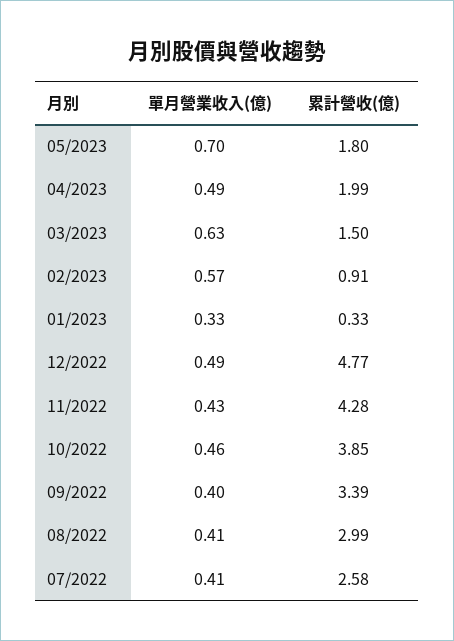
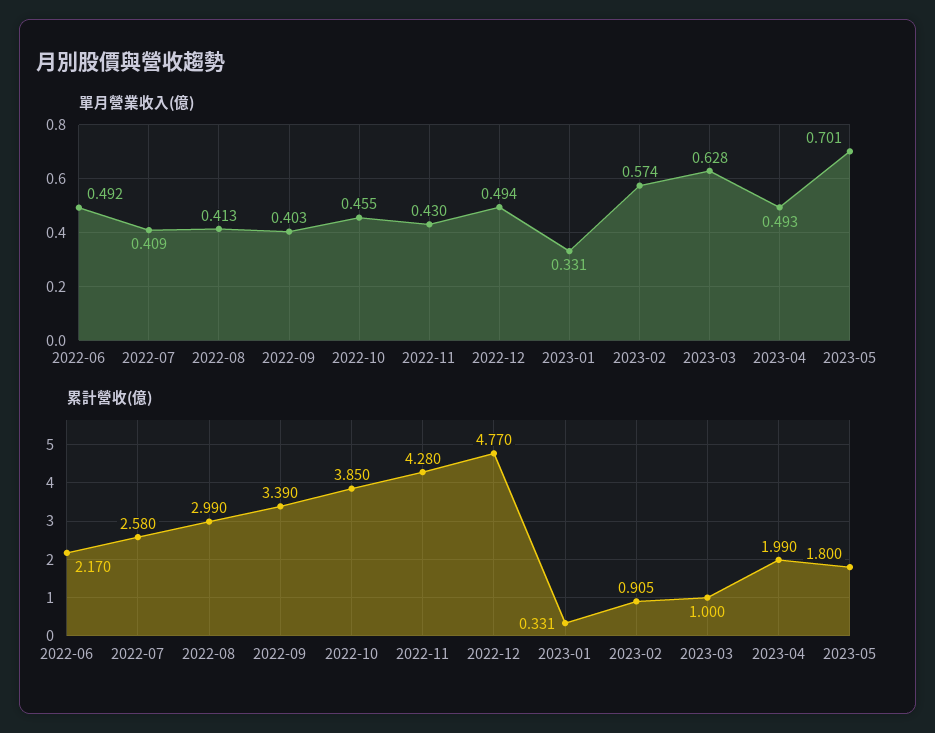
累計營收(億), 03/2023: 1.5 -> 1
單月營業收入(億), 2022-06: none -> 0.492
累計營收(億), 2022-06: none -> 2.17

